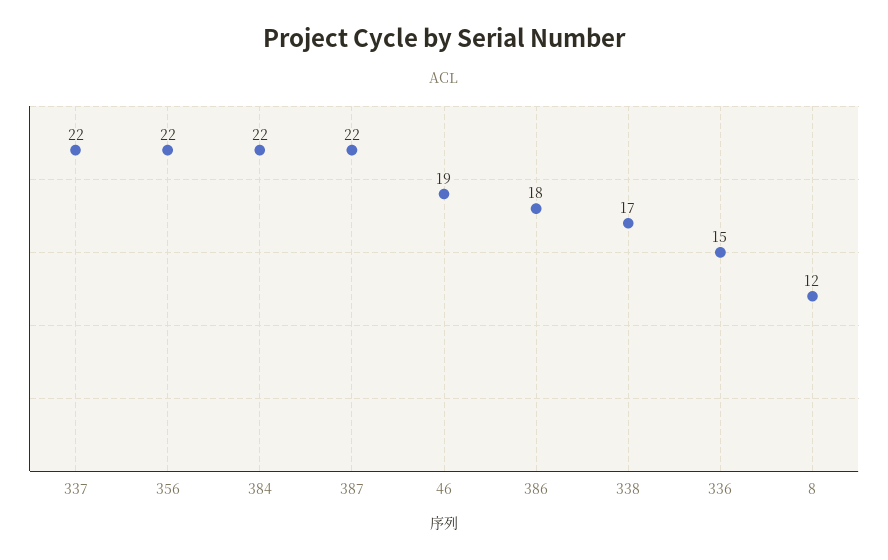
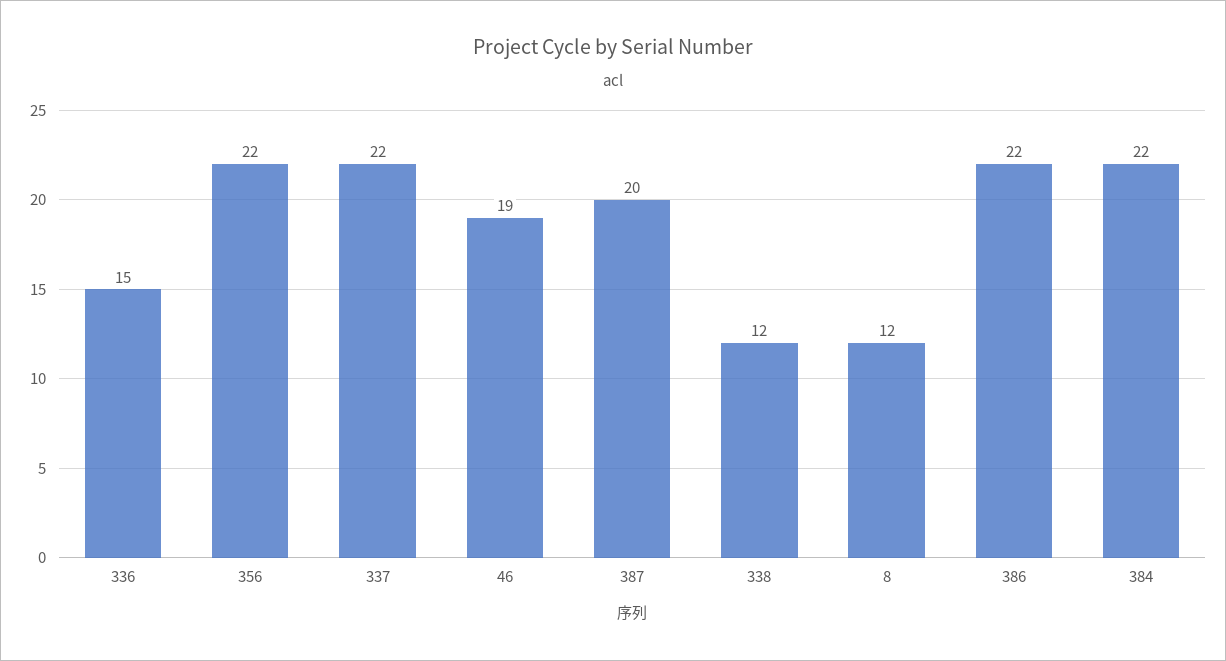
387: 22 -> 20
386: 18 -> 22
338: 17 -> 12

